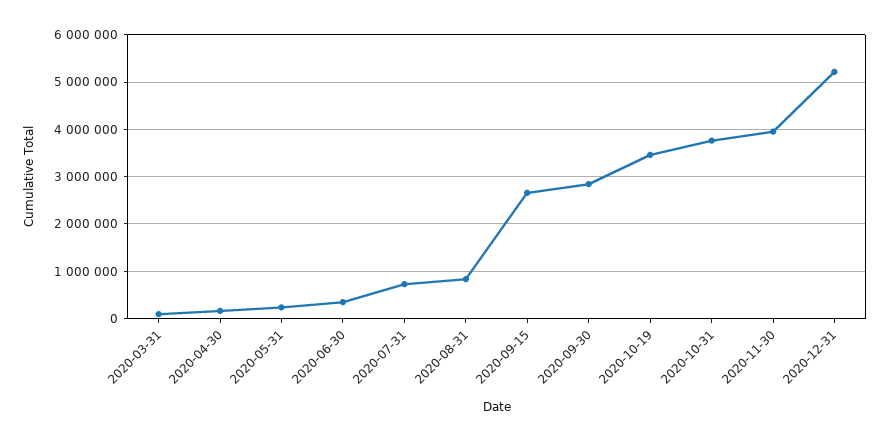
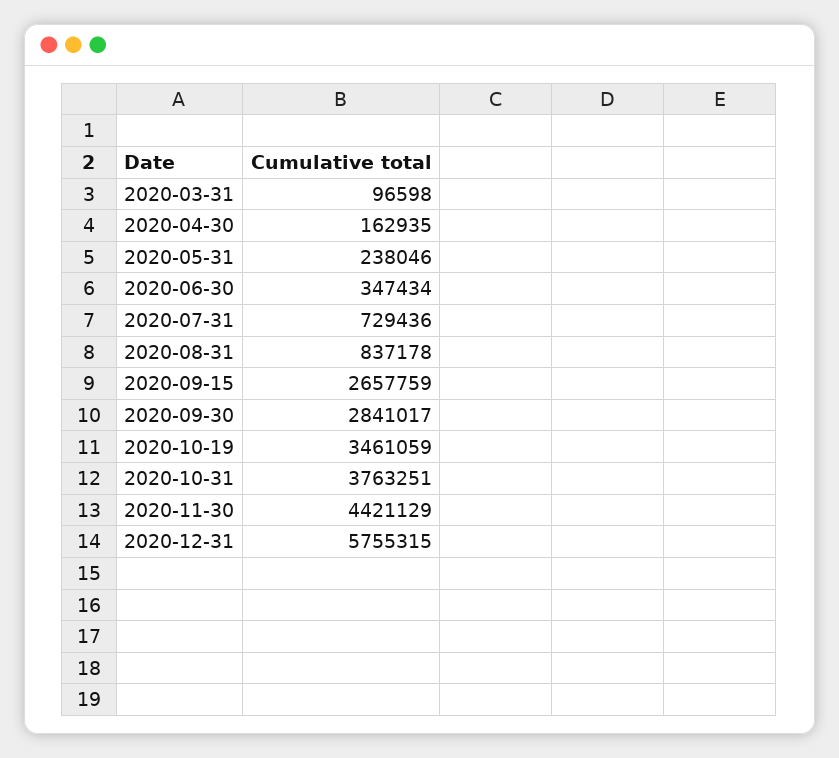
2020-11-30: 4000000 -> 4421129
2020-12-31: 5200000 -> 5755315

